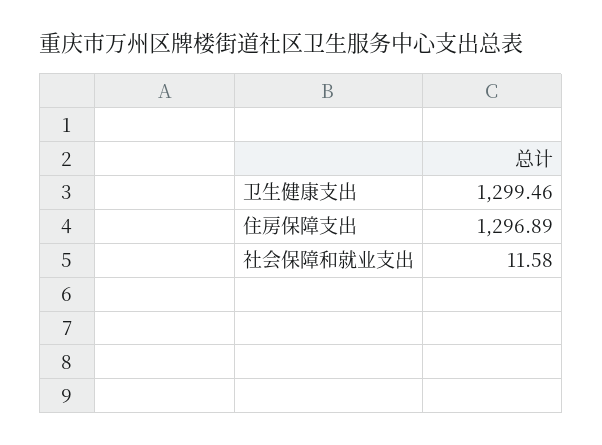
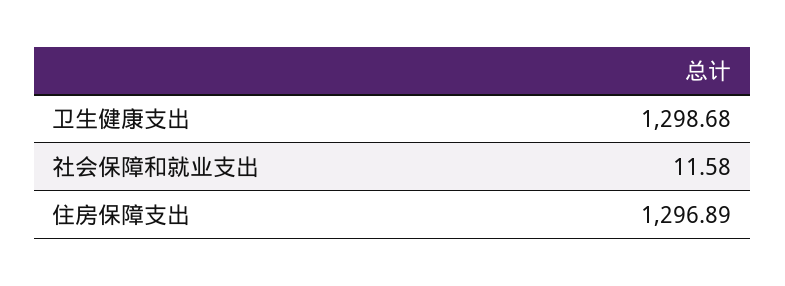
卫生健康支出: 1299.46 -> 1298.68

